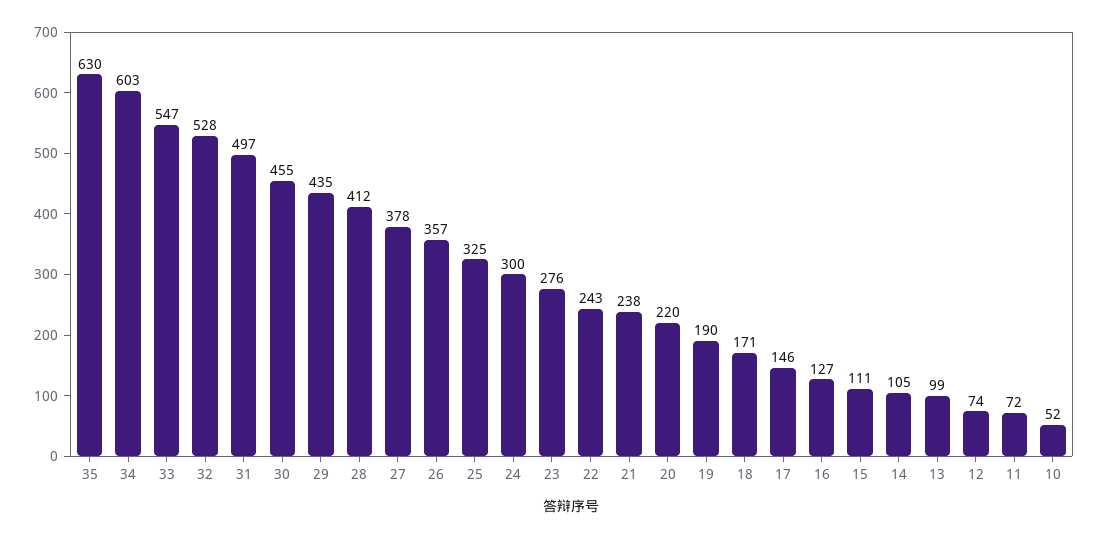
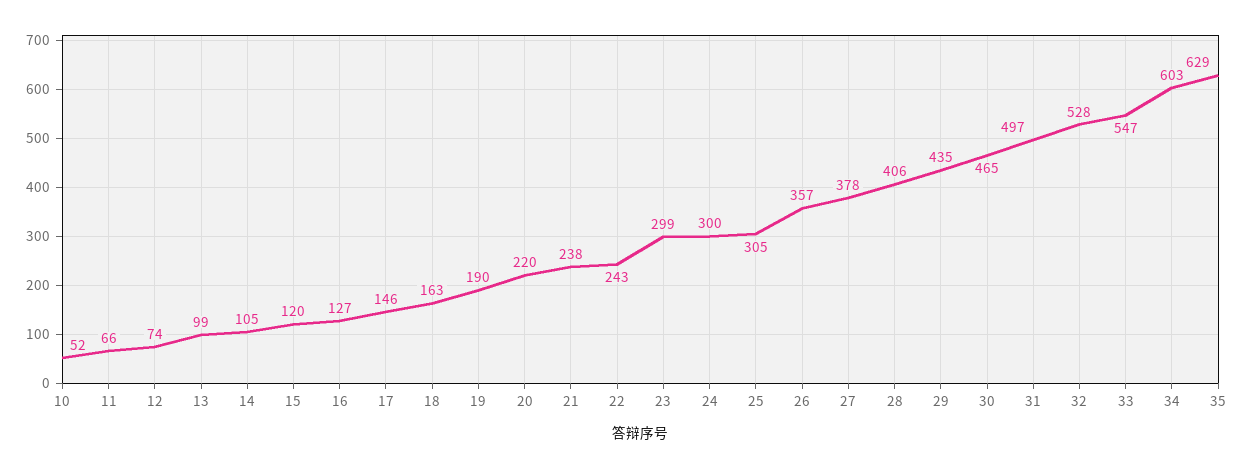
35: 630 -> 629
30: 455 -> 465
28: 412 -> 406
25: 325 -> 305
23: 276 -> 299
18: 171 -> 163
15: 111 -> 120
11: 72 -> 66

